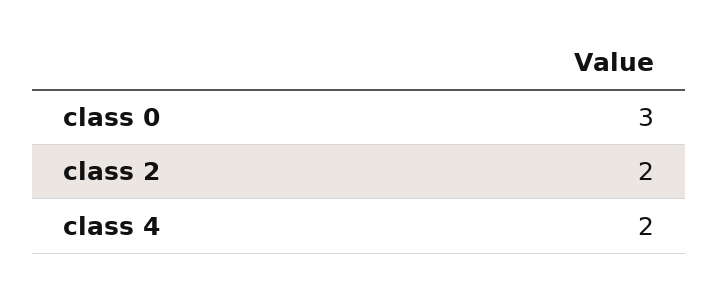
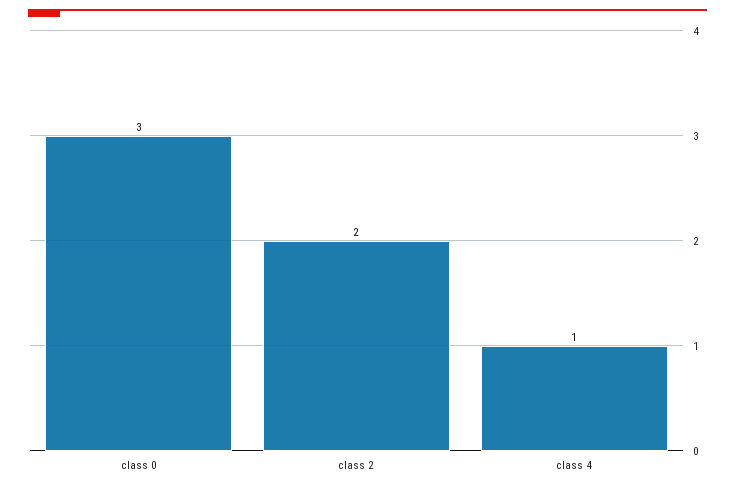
class 4: 2 -> 1

